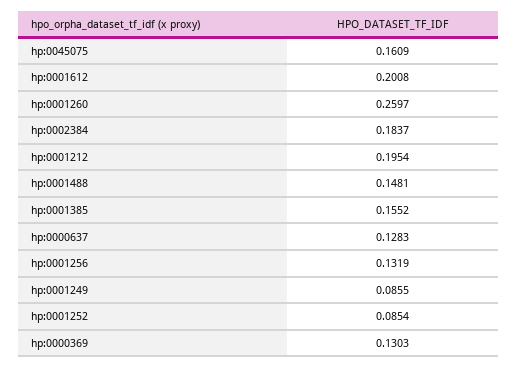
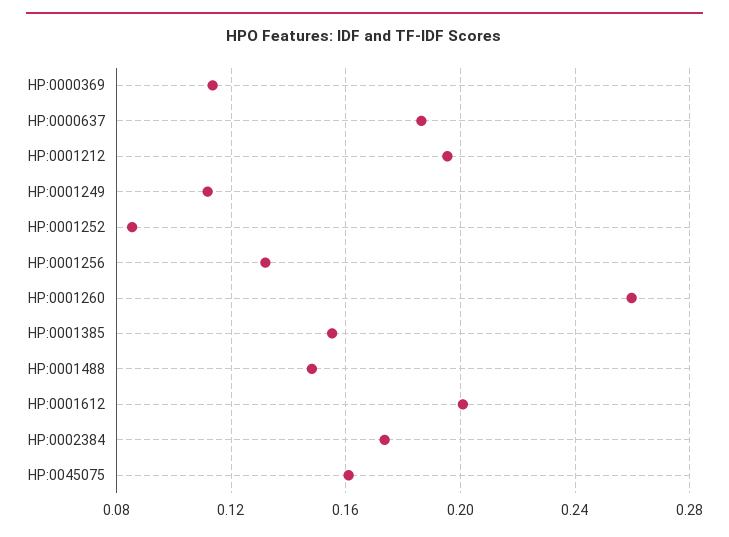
hp:0002384: 0.1837 -> 0.175
hp:0000637: 0.1283 -> 0.185
hp:0001249: 0.0855 -> 0.11
hp:0000369: 0.1303 -> 0.115

